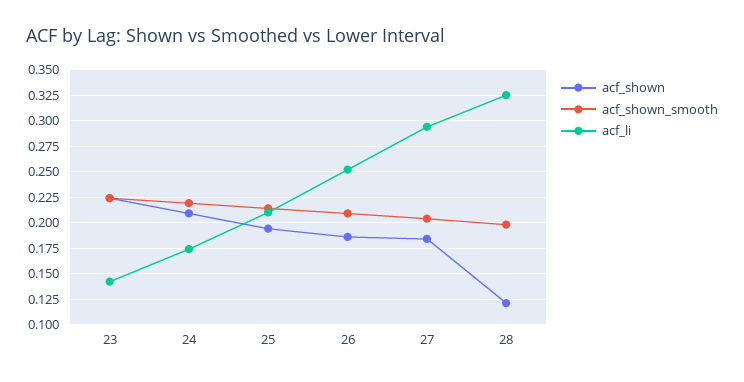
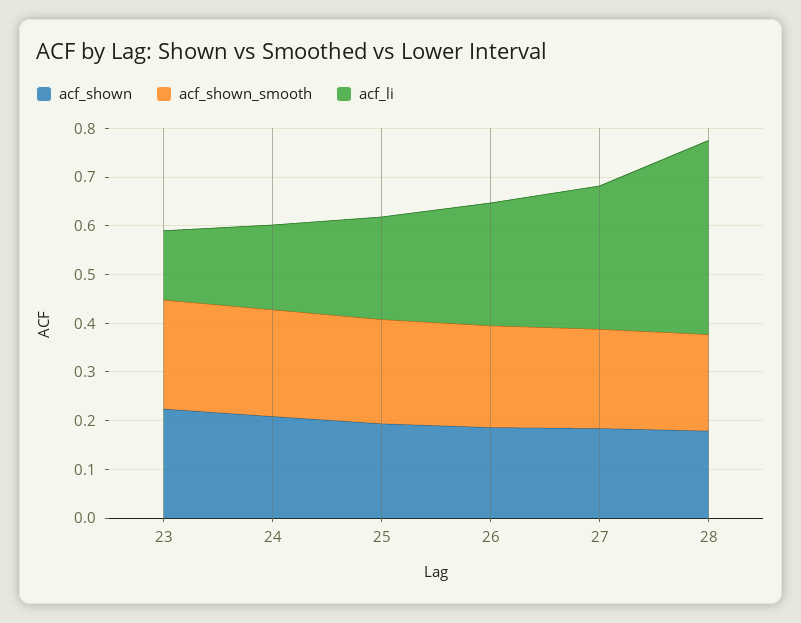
acf_shown, 28: 0.125 -> 0.18
acf_li, 28: 0.325 -> 0.4

